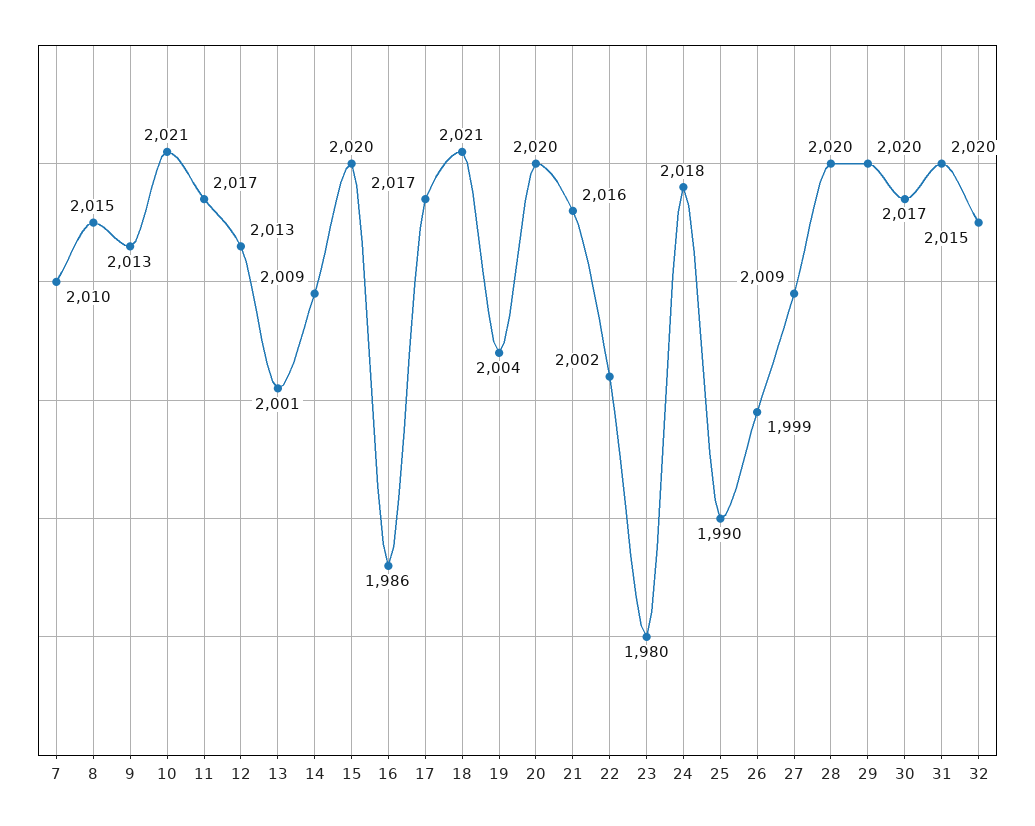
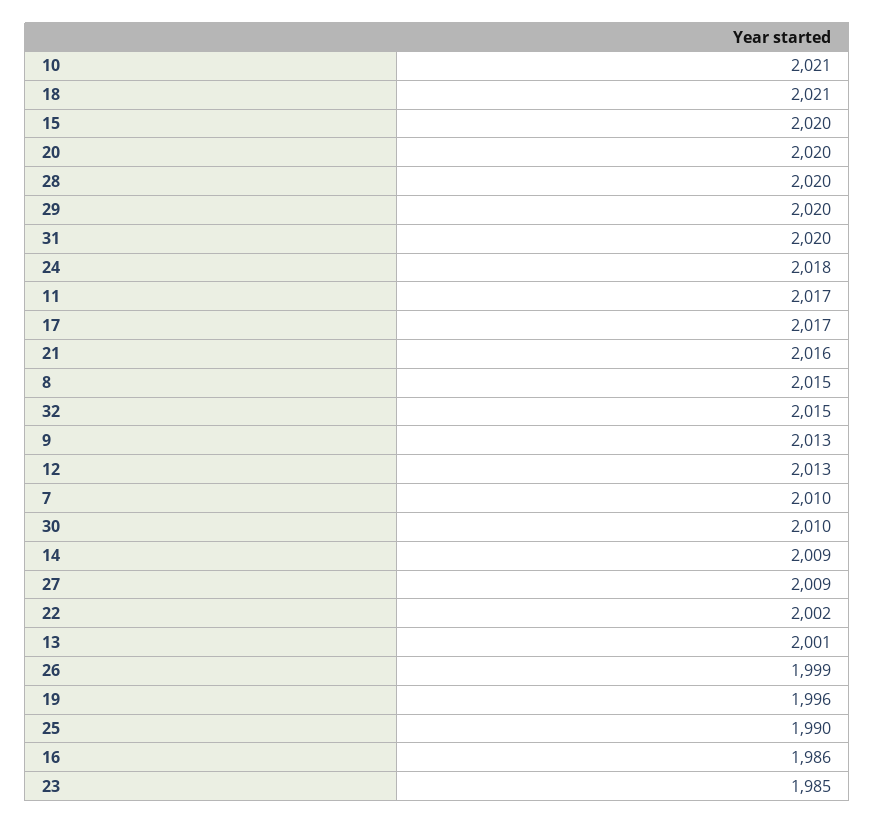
19: 2004 -> 1996
23: 1980 -> 1985
30: 2017 -> 2010

